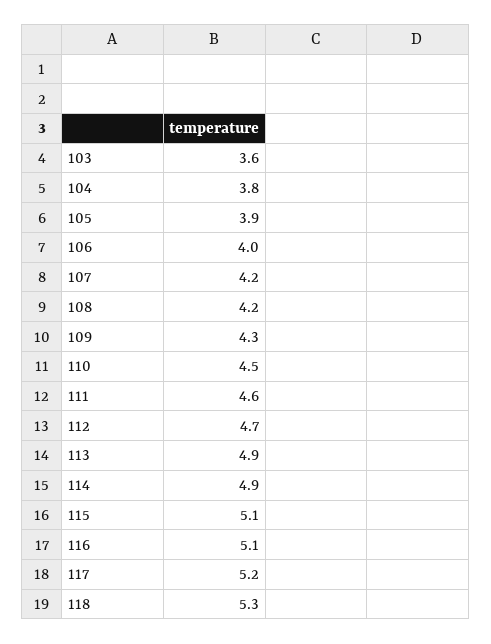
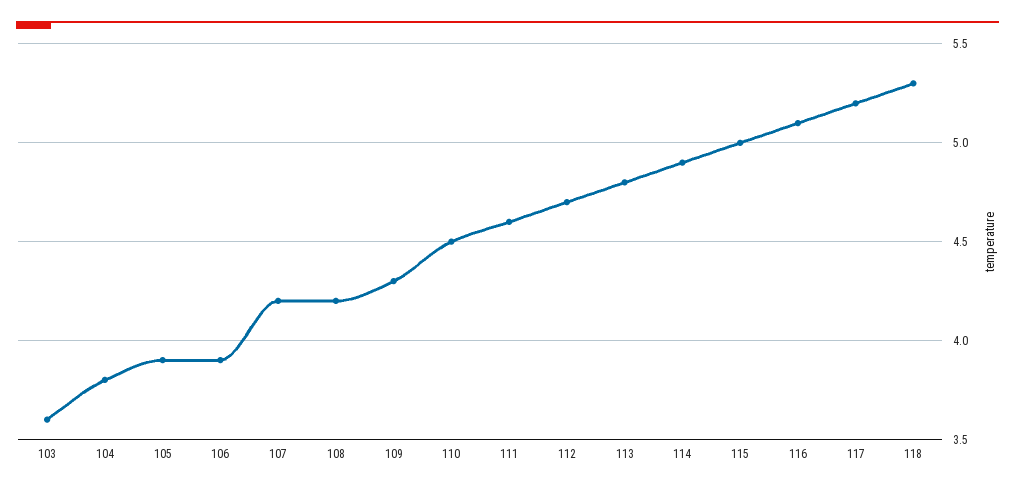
106: 4 -> 3.9
113: 4.9 -> 4.8
115: 5.1 -> 5

